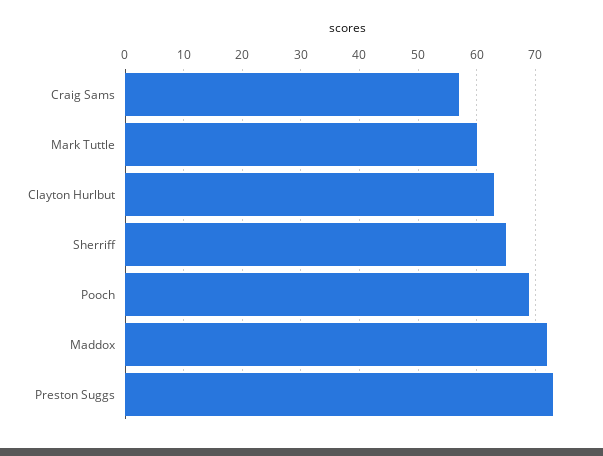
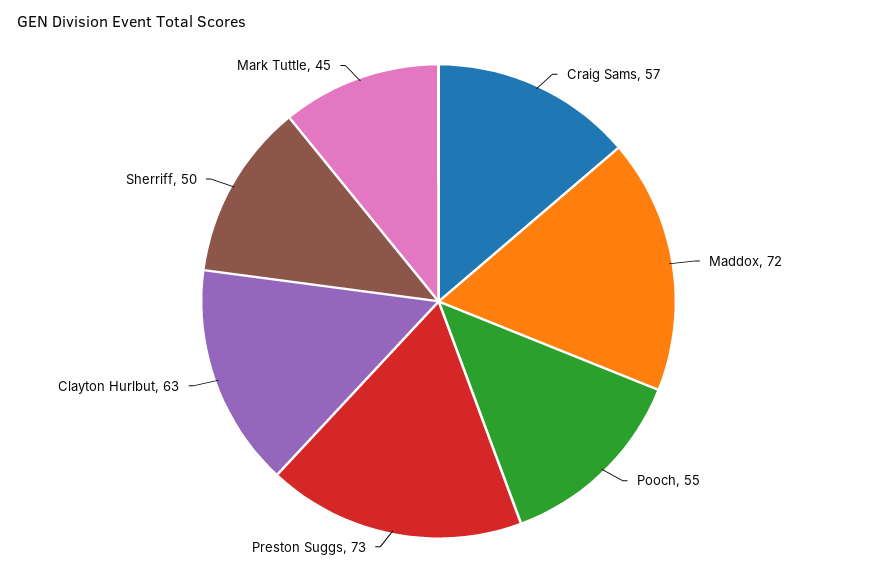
Mark Tuttle: 60 -> 45
Sherriff: 65 -> 50
Pooch: 70 -> 55

